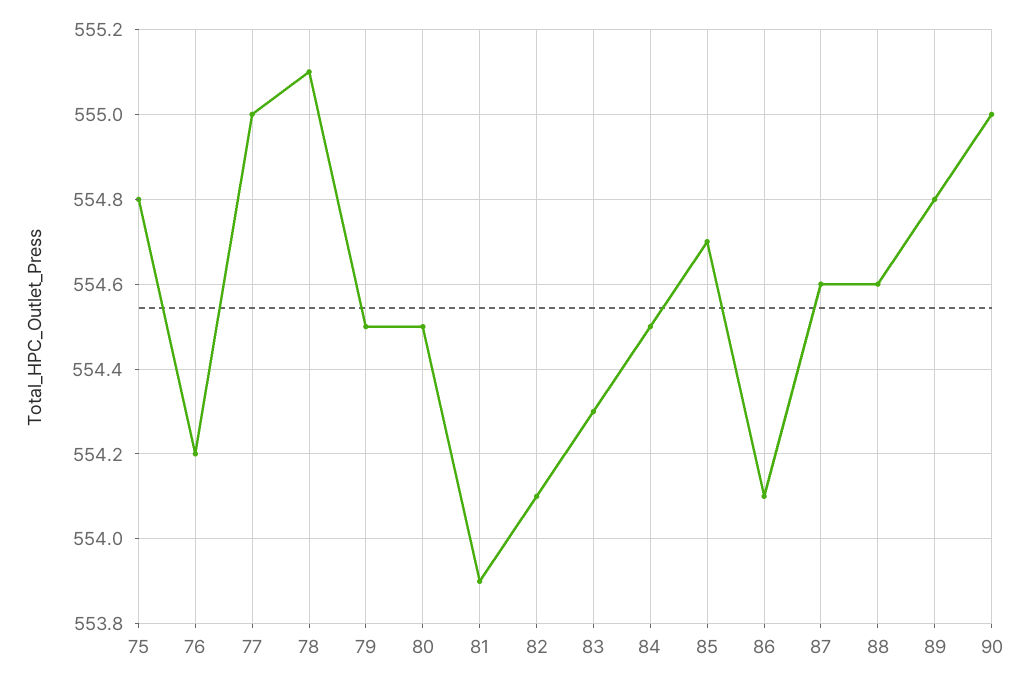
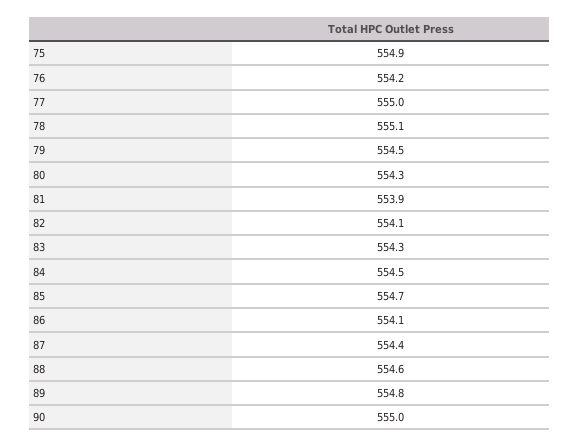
75: 554.8 -> 554.9
80: 554.5 -> 554.3
87: 554.6 -> 554.4

